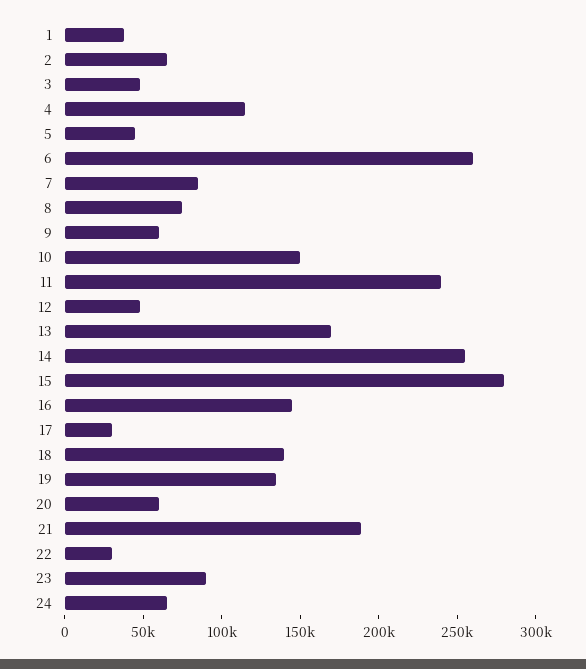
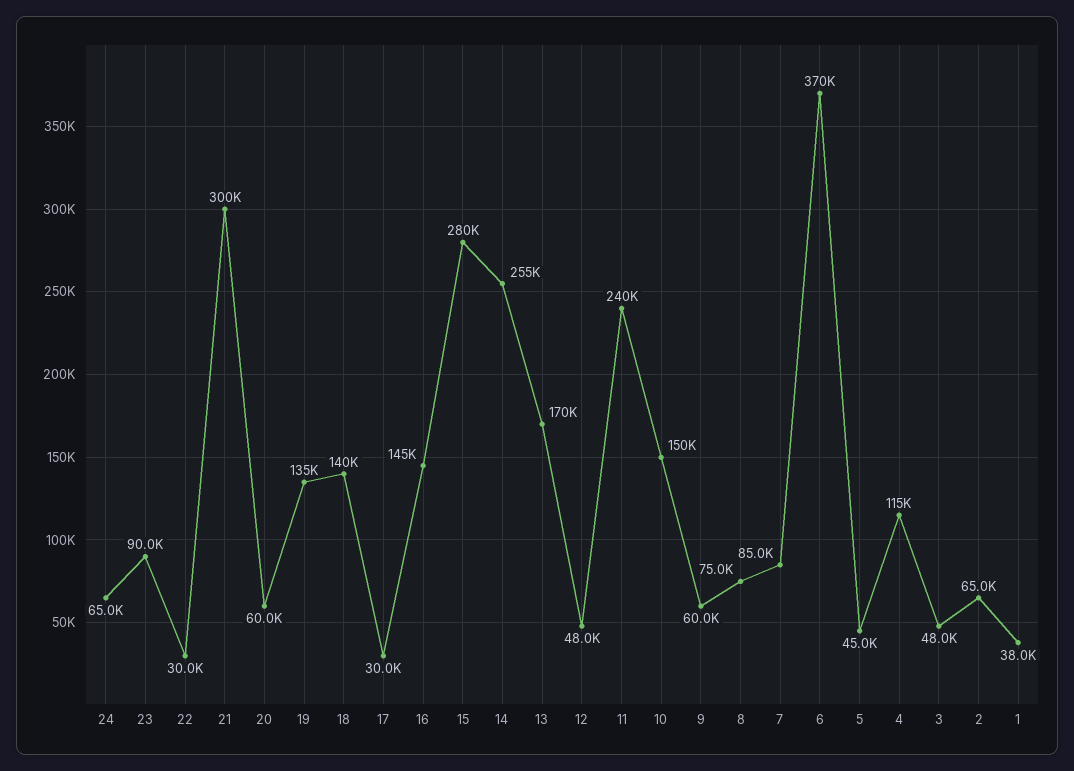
6: 260000 -> 370000
21: 190000 -> 300000

